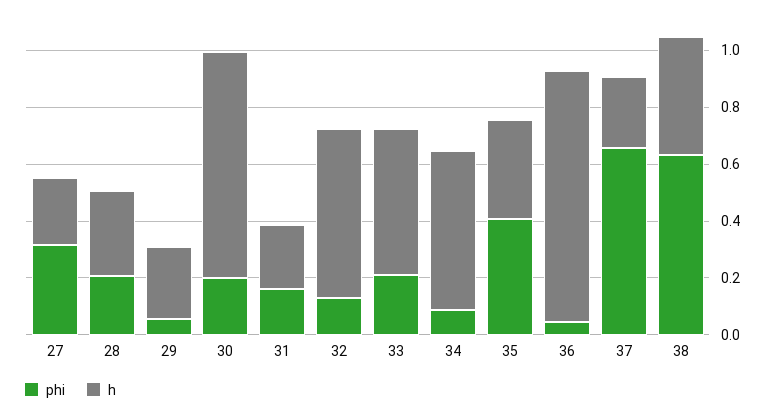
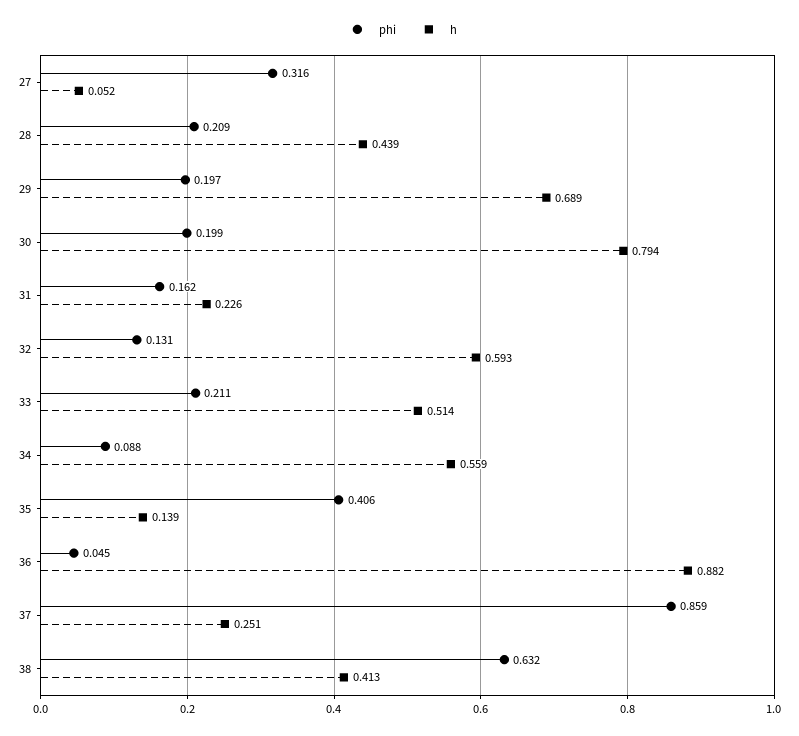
h, 27: 0.25 -> 0.052
h, 28: 0.3 -> 0.439
phi, 29: 0.05 -> 0.197
h, 29: 0.25 -> 0.689
h, 35: 0.35 -> 0.139
phi, 37: 0.65 -> 0.859

